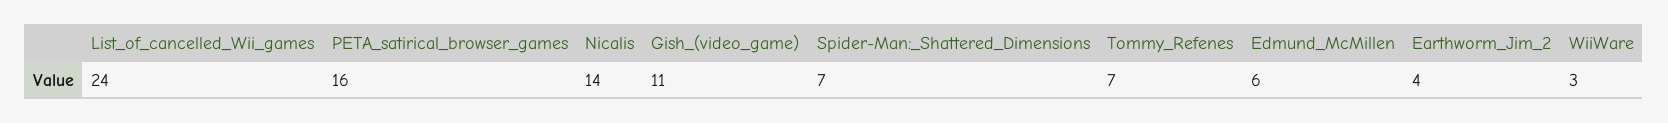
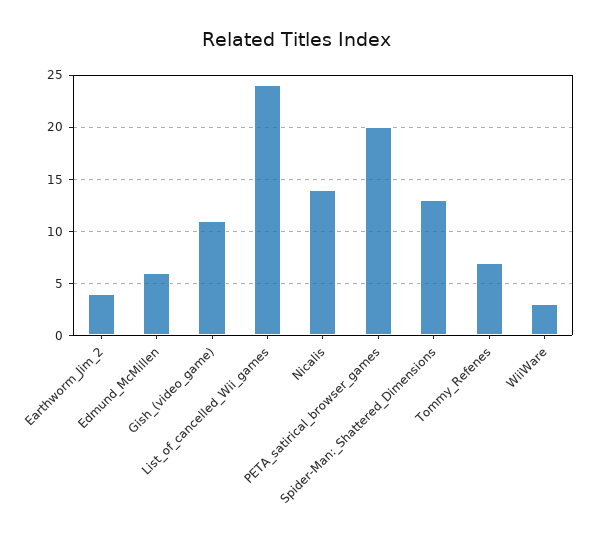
PETA_satirical_browser_games: 16 -> 20
Spider-Man:_Shattered_Dimensions: 7 -> 13

